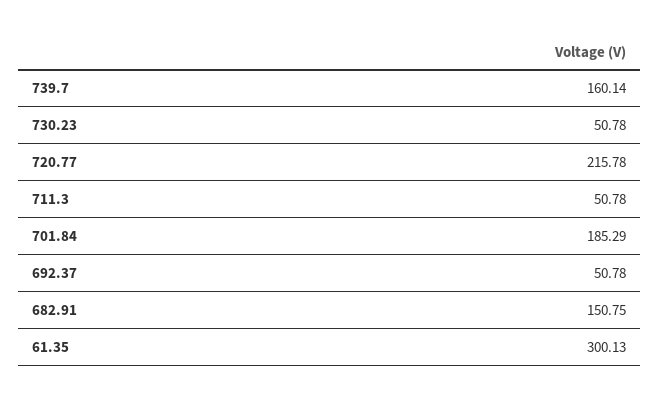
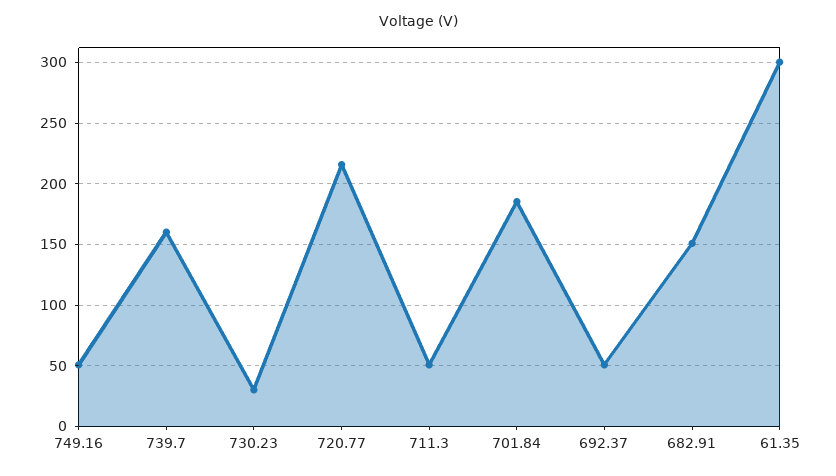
730.23: 50.78 -> 30
749.16: none -> 50

